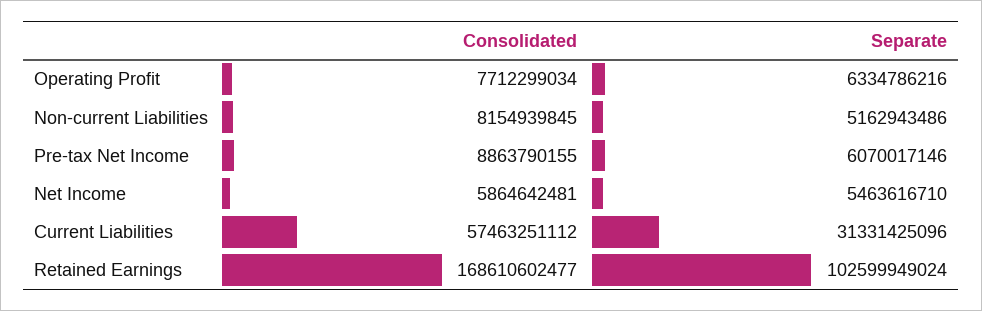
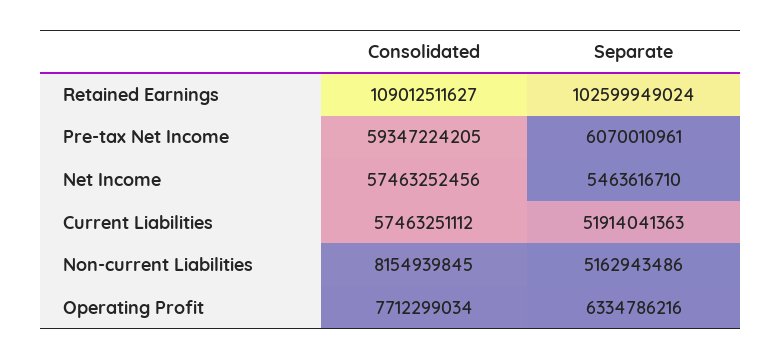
Consolidated, Pre-tax Net Income: 8863790155 -> 59347224205
Separate, Pre-tax Net Income: 6070017146 -> 6070010961
Consolidated, Net Income: 5864642481 -> 57463252456
Separate, Current Liabilities: 31331425096 -> 51914041363
Consolidated, Retained Earnings: 168610602477 -> 109012511627

